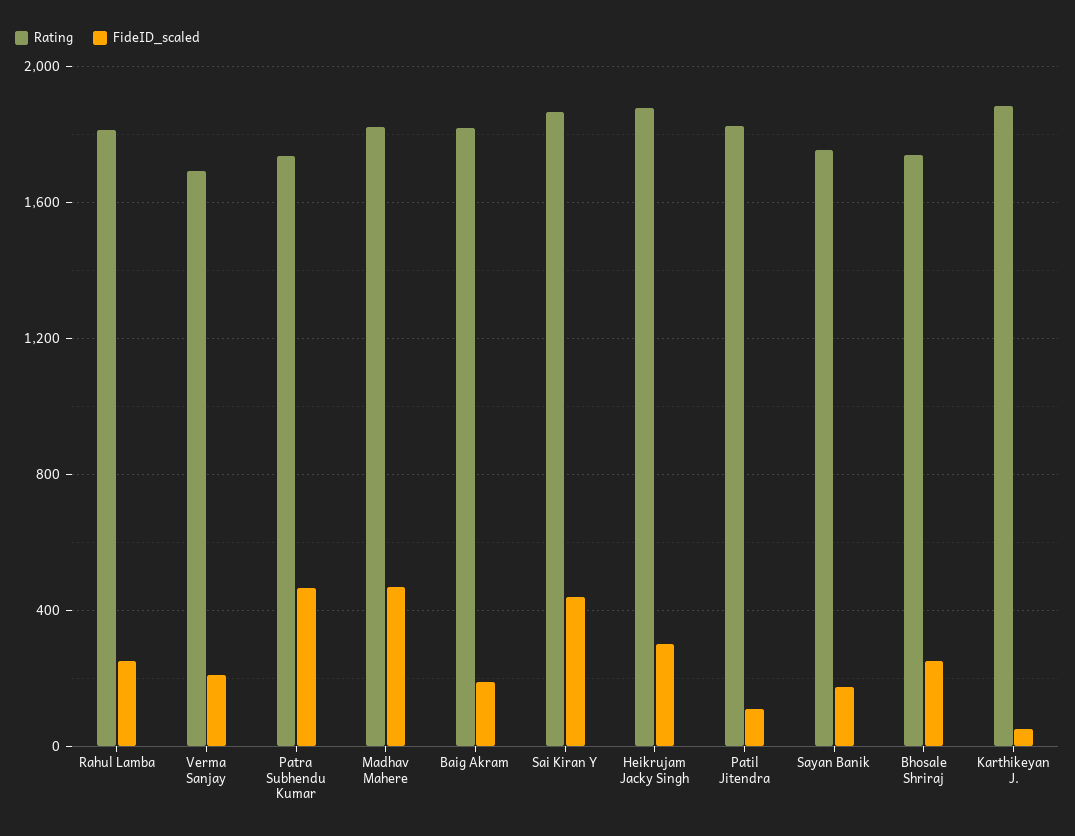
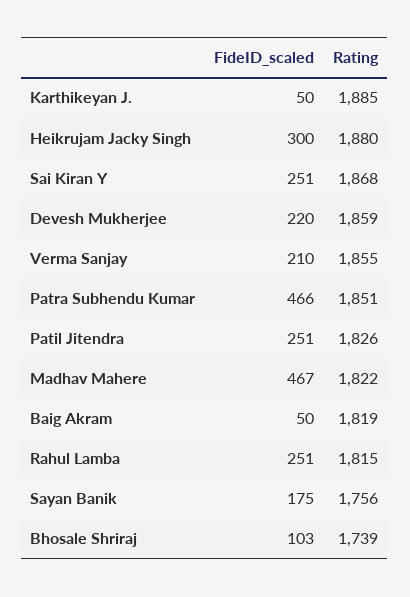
Rating, Verma Sanjay: 1700 -> 1855
Rating, Patra Subhendu Kumar: 1750 -> 1851
FideID_scaled, Baig Akram: 200 -> 50
FideID_scaled, Sai Kiran Y: 450 -> 251
FideID_scaled, Patil Jitendra: 100 -> 251
FideID_scaled, Bhosale Shriraj: 250 -> 103
FideID_scaled, Devesh Mukherjee: none -> 220
Rating, Devesh Mukherjee: none -> 1859

